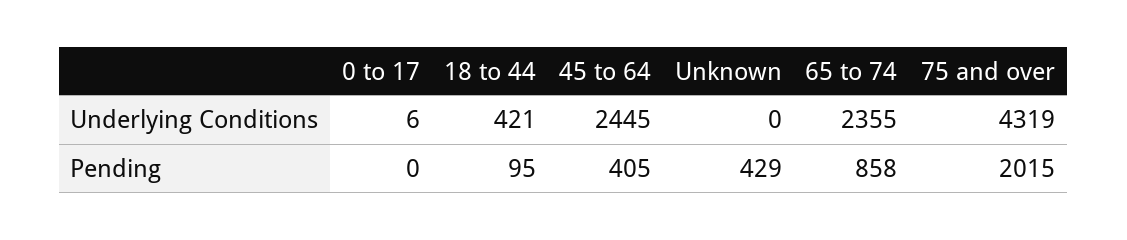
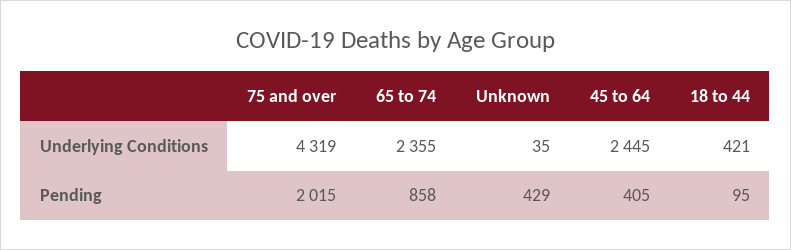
0 to 17, Underlying Conditions: 6 -> none
Unknown, Underlying Conditions: 0 -> 35
0 to 17, Pending: 0 -> none

